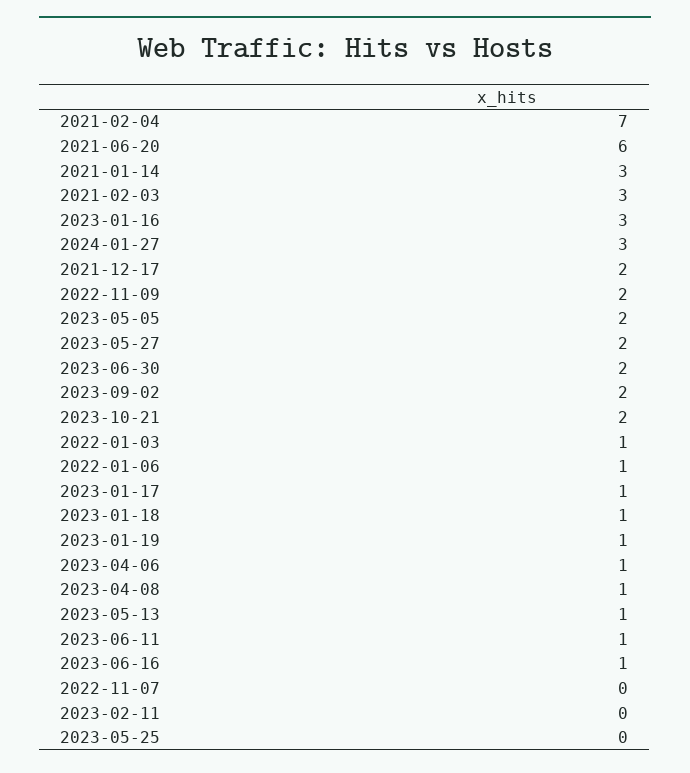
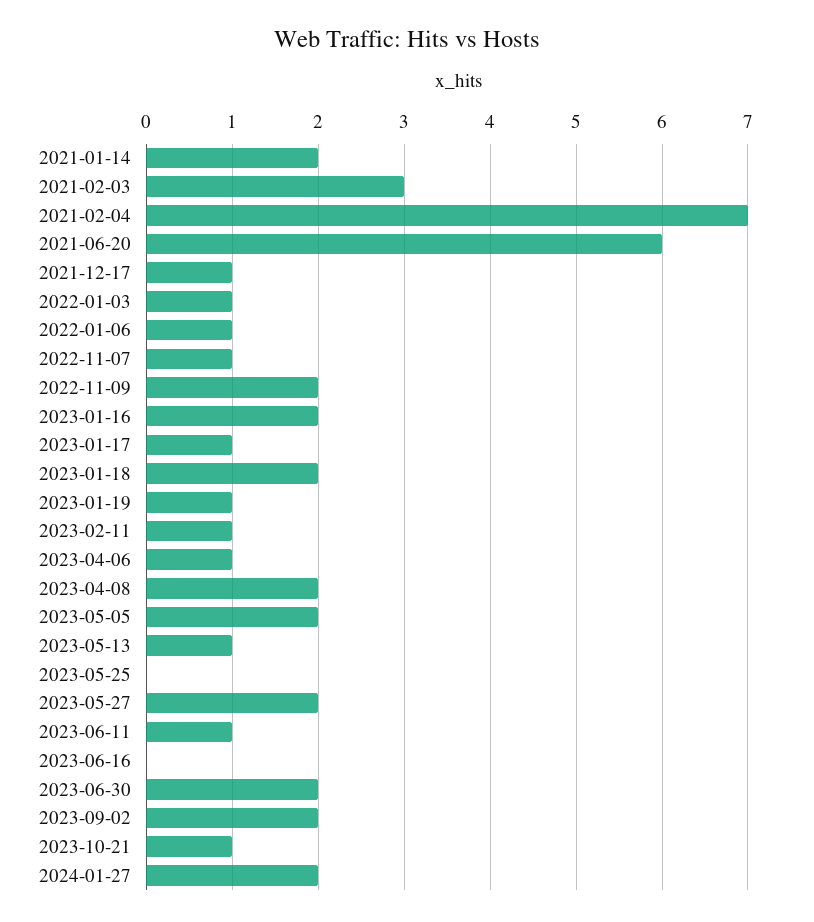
2021-01-14: 3 -> 2
2023-01-16: 3 -> 2
2024-01-27: 3 -> 2
2021-12-17: 2 -> 1
2023-10-21: 2 -> 1
2023-01-18: 1 -> 2
2023-04-08: 1 -> 2
2023-06-16: 1 -> 0
2022-11-07: 0 -> 1
2023-02-11: 0 -> 1

